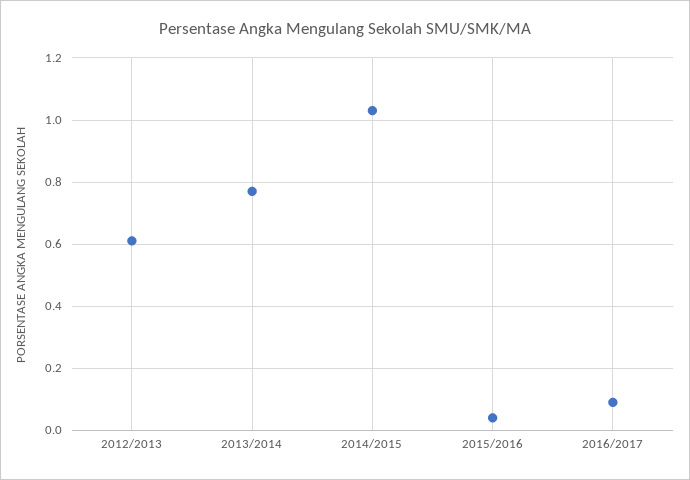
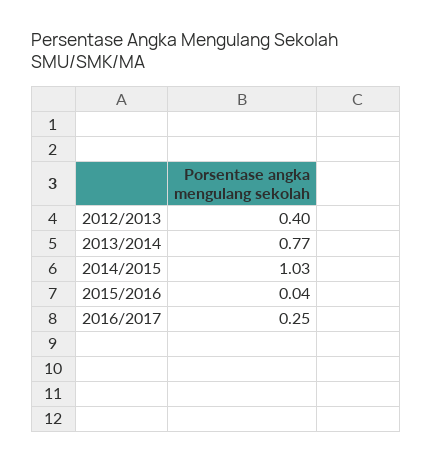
2012/2013: 0.6 -> 0.4
2016/2017: 0.1 -> 0.25

